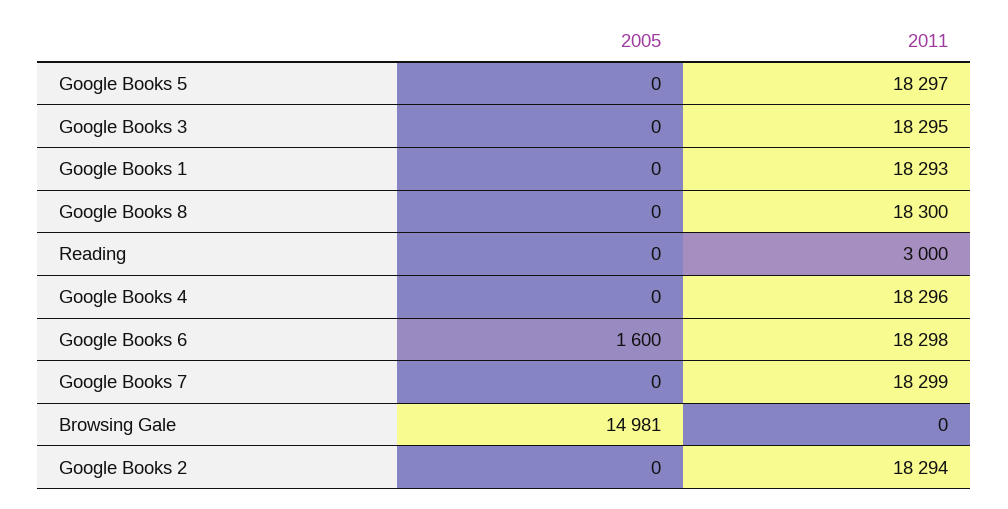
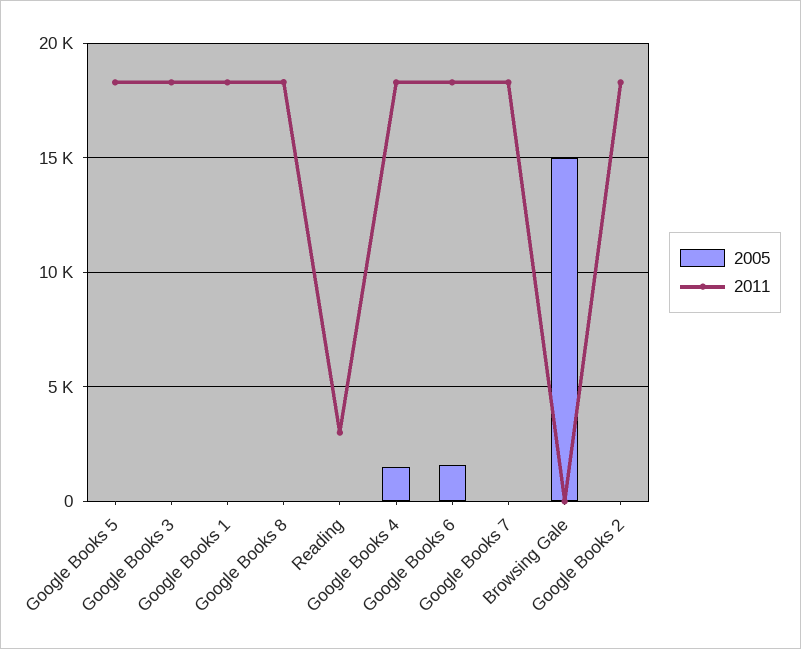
2005, Google Books 4: 0 -> 1500

